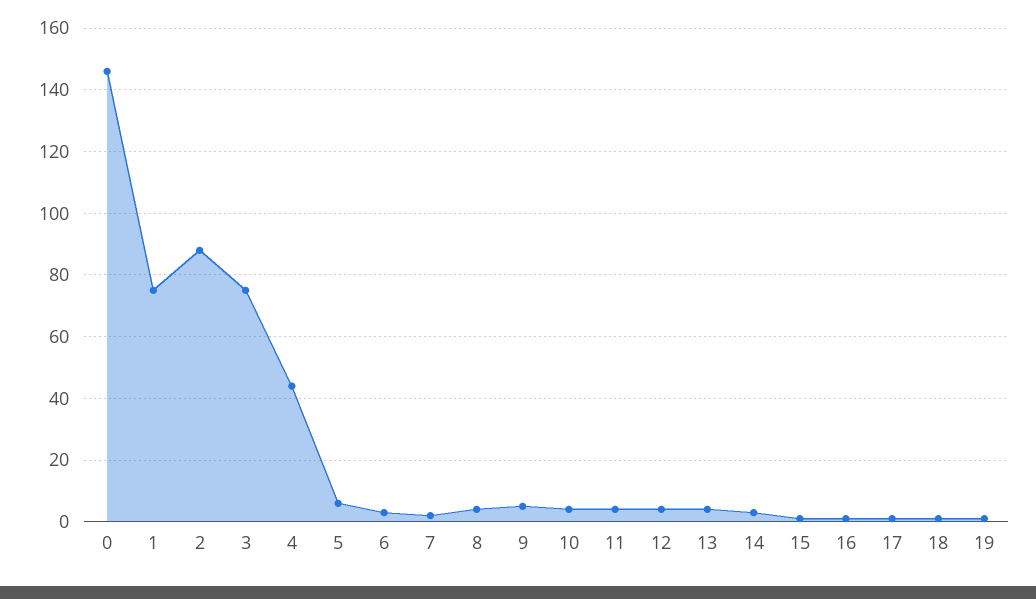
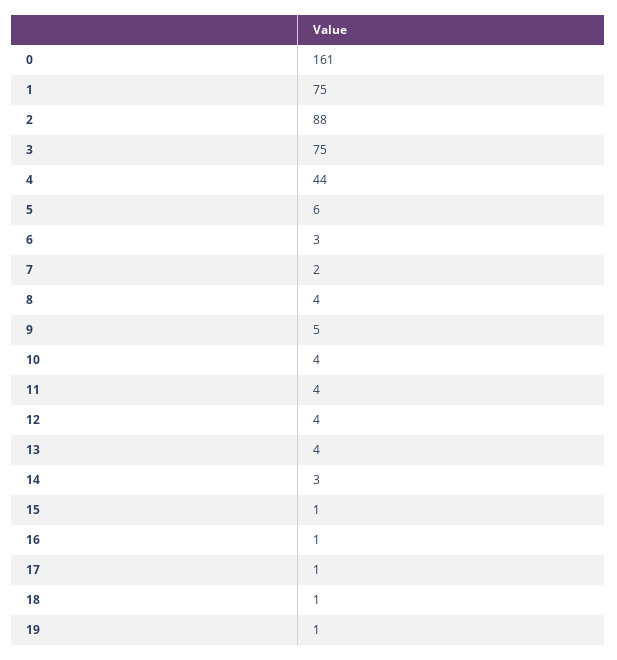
0: 145 -> 161

